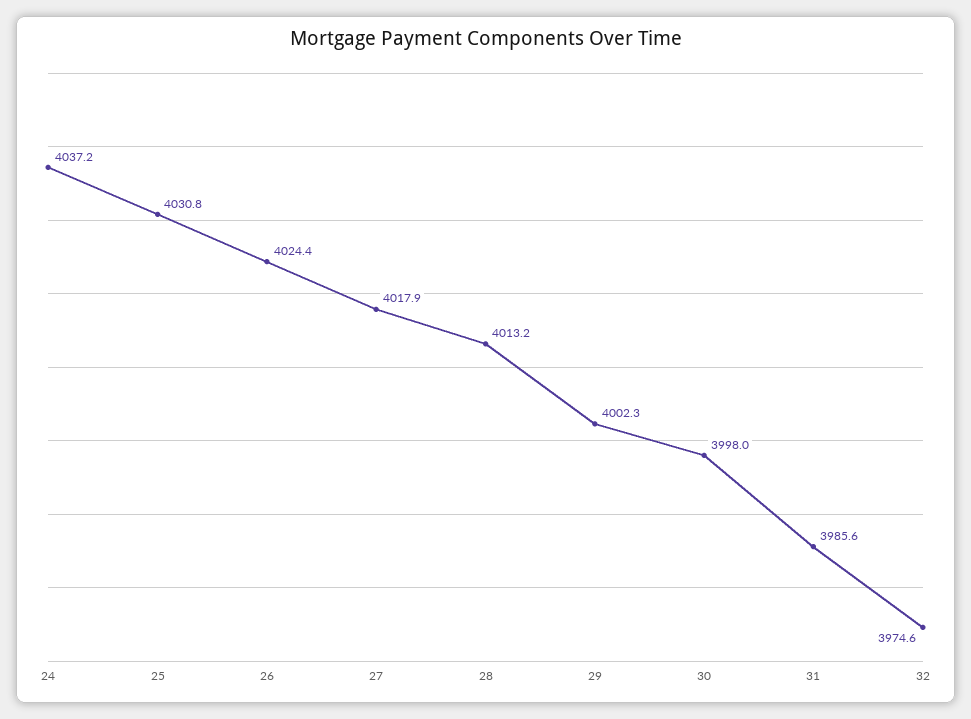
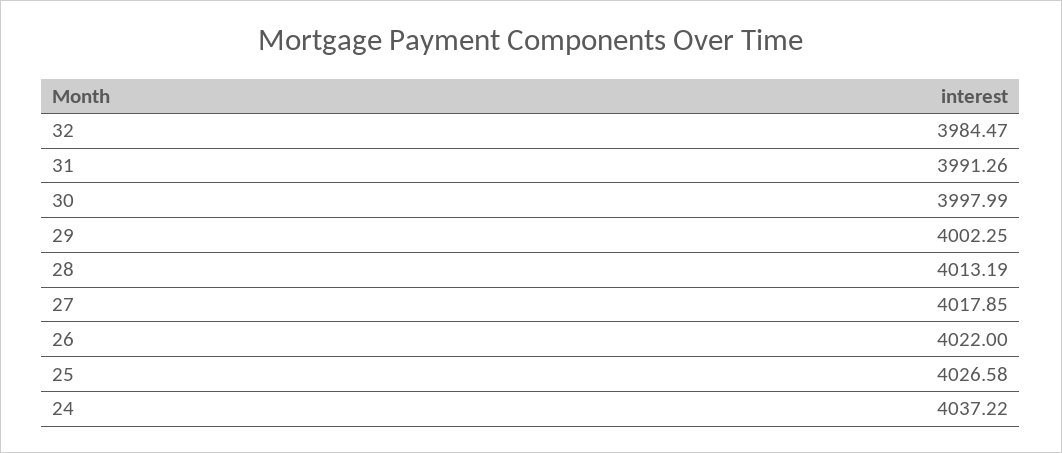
25: 4030.8 -> 4026.58
26: 4024.4 -> 4022
31: 3985.6 -> 3991.26
32: 3974.6 -> 3984.47

